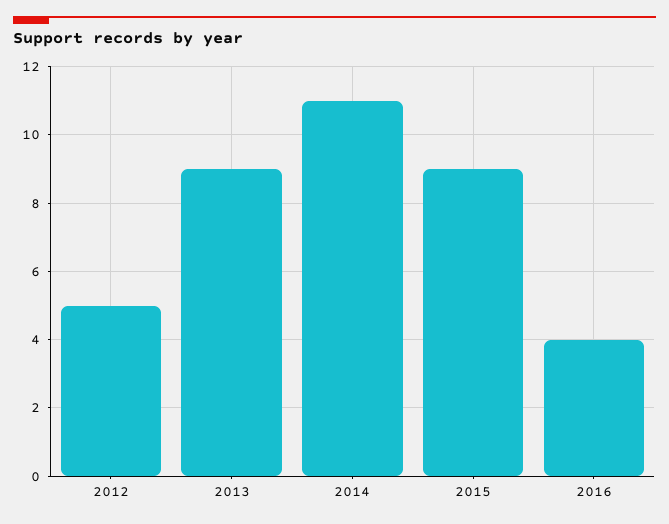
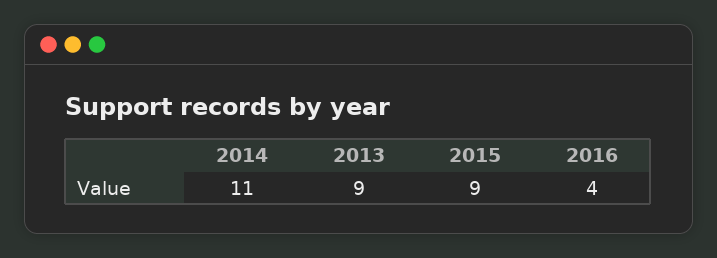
2012: 5 -> none

